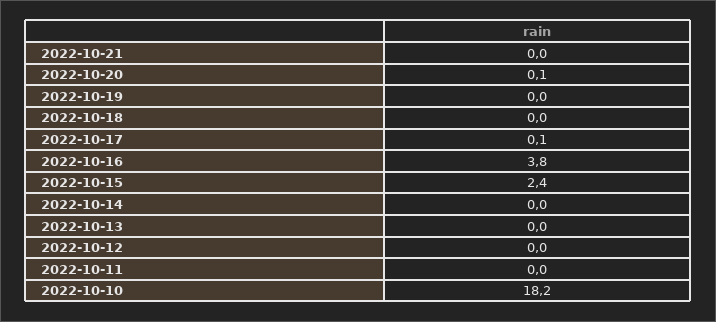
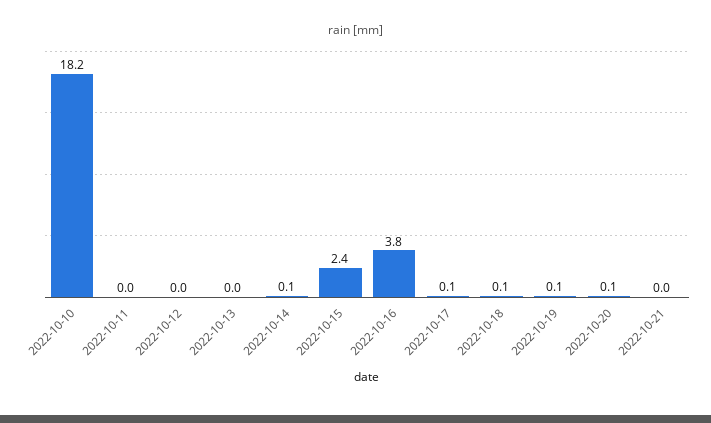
2022-10-19: 0 -> 0.1
2022-10-18: 0 -> 0.1
2022-10-14: 0 -> 0.1

